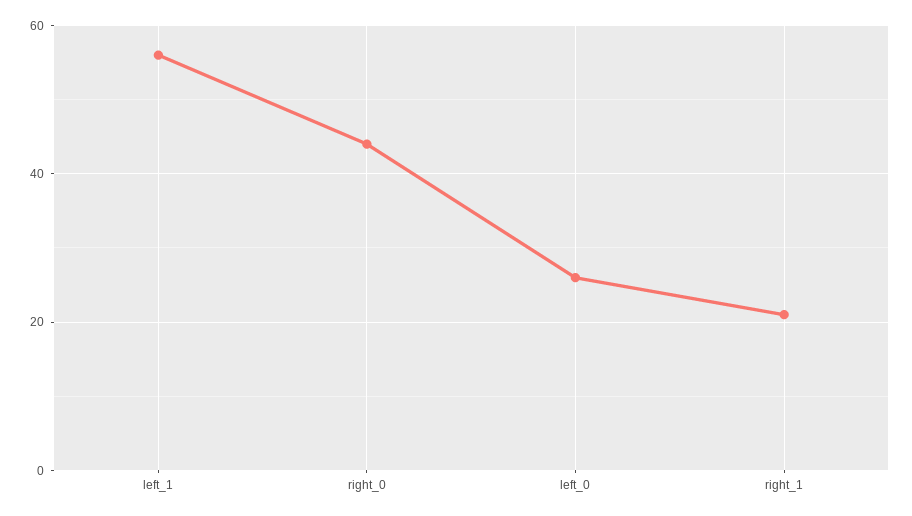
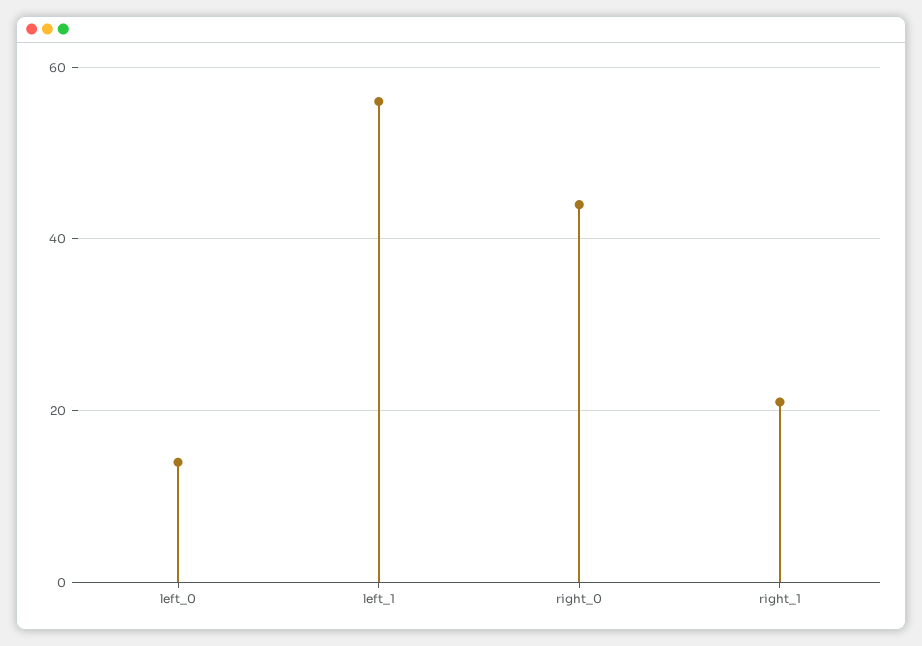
left_0: 25 -> 15

